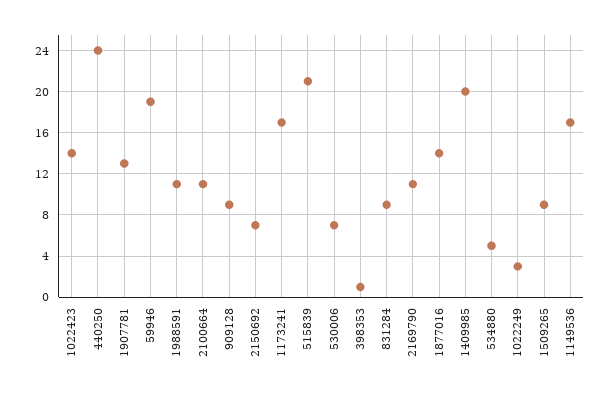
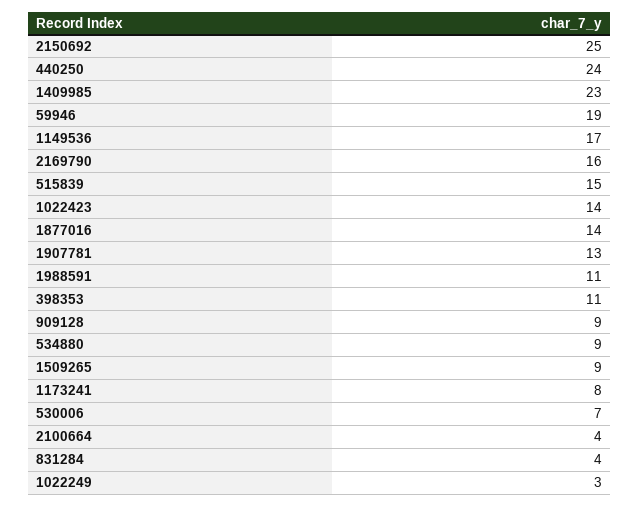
2100664: 11 -> 4
2150692: 7 -> 25
1173241: 17 -> 8
515839: 21 -> 15
398353: 1 -> 11
831284: 9 -> 4
2169790: 11 -> 16
1409985: 20 -> 23
534880: 5 -> 9

